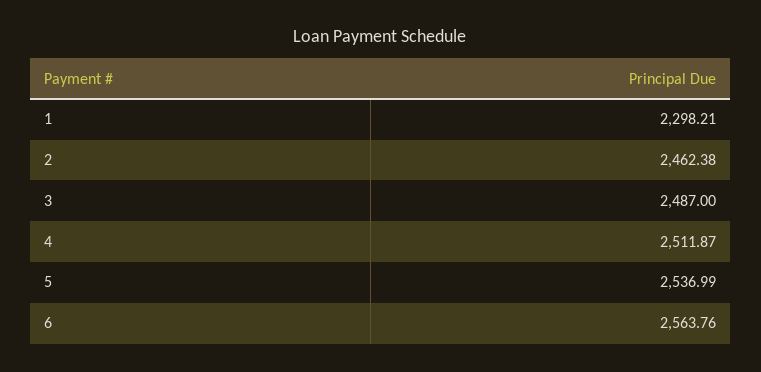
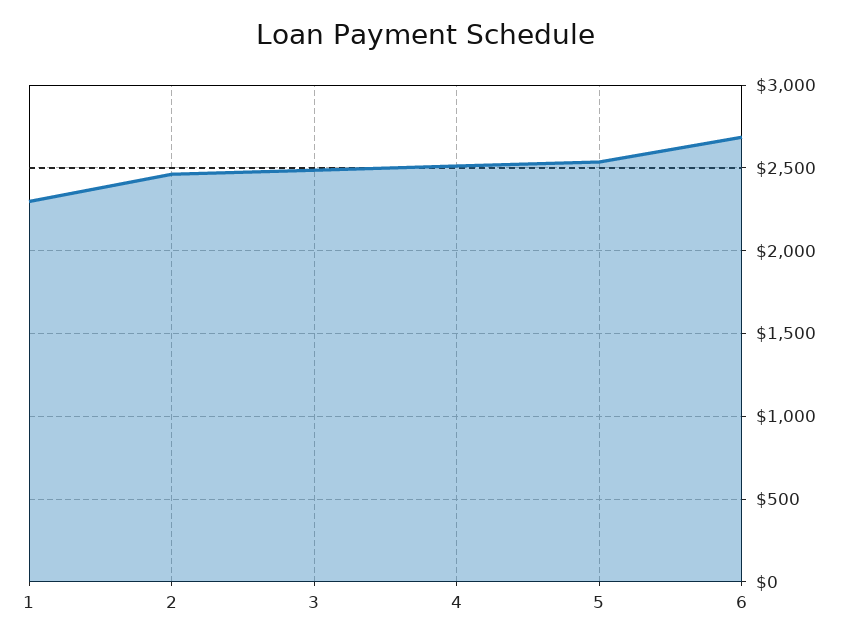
6: 2563.76 -> 2700

